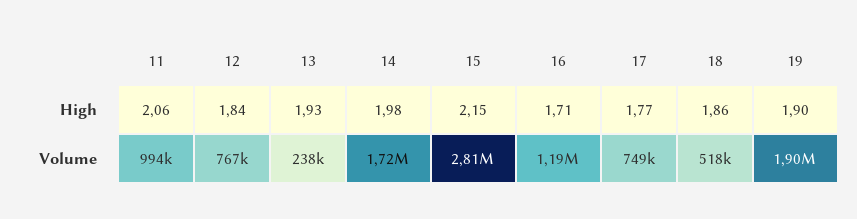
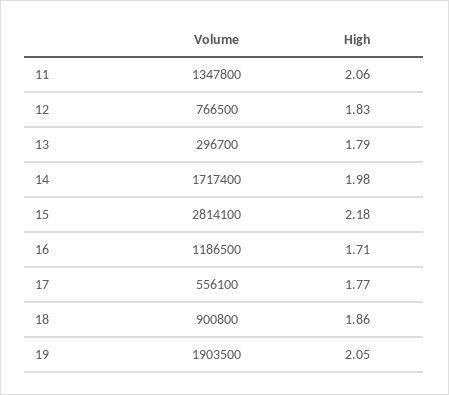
12, High: 1.84 -> 1.83
13, High: 1.93 -> 1.79
15, High: 2.15 -> 2.18
19, High: 1.9 -> 2.05
11, Volume: 994000 -> 1347800
13, Volume: 238000 -> 296700
17, Volume: 749000 -> 556100
18, Volume: 518000 -> 900800

